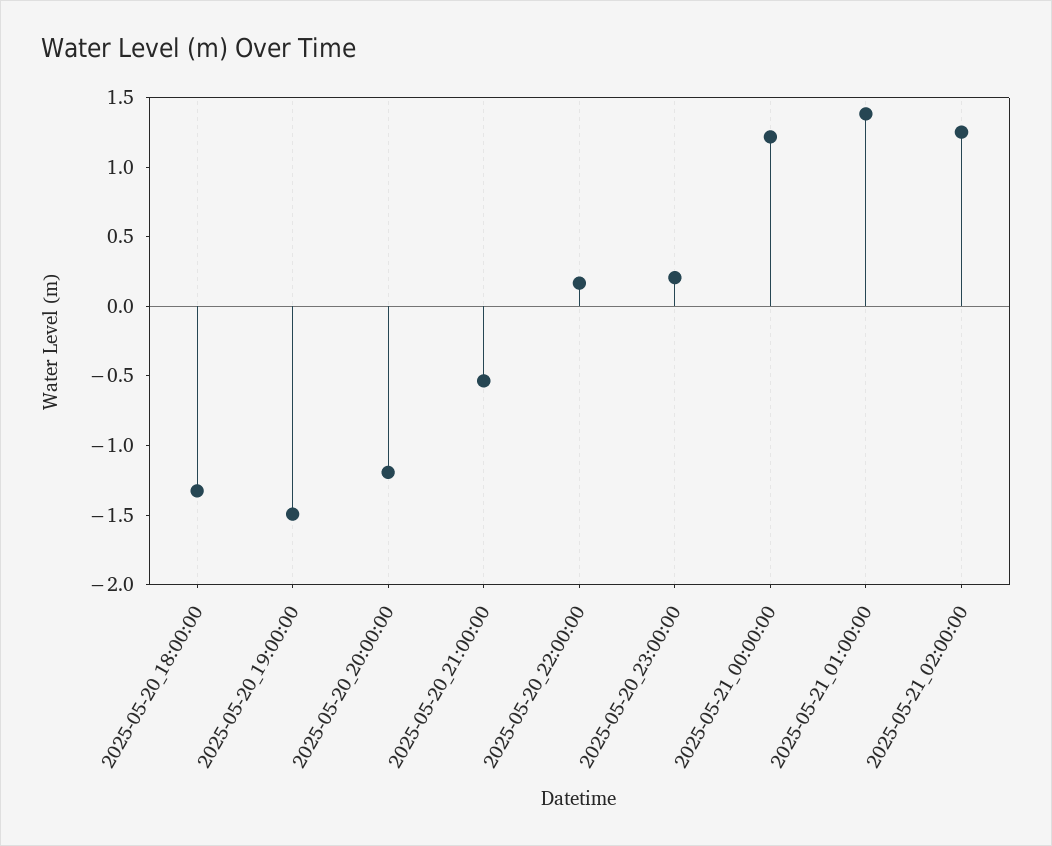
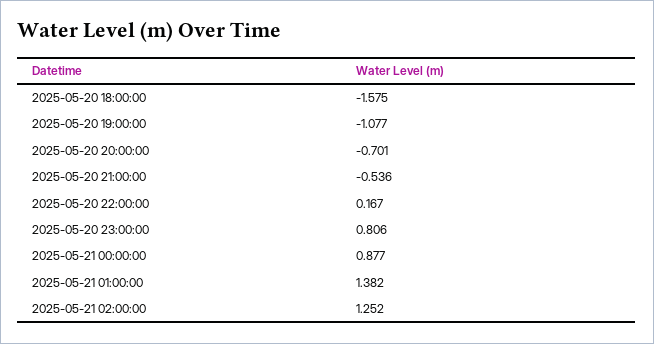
2025-05-20_18:00:00: -1.3 -> -1.575
2025-05-20_19:00:00: -1.5 -> -1.077
2025-05-20_20:00:00: -1.2 -> -0.701
2025-05-20_23:00:00: 0.2 -> 0.806
2025-05-21_00:00:00: 1.2 -> 0.877

